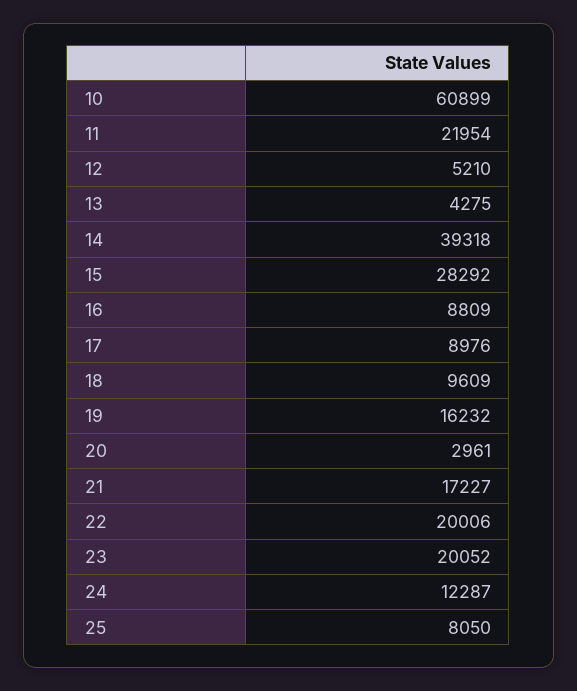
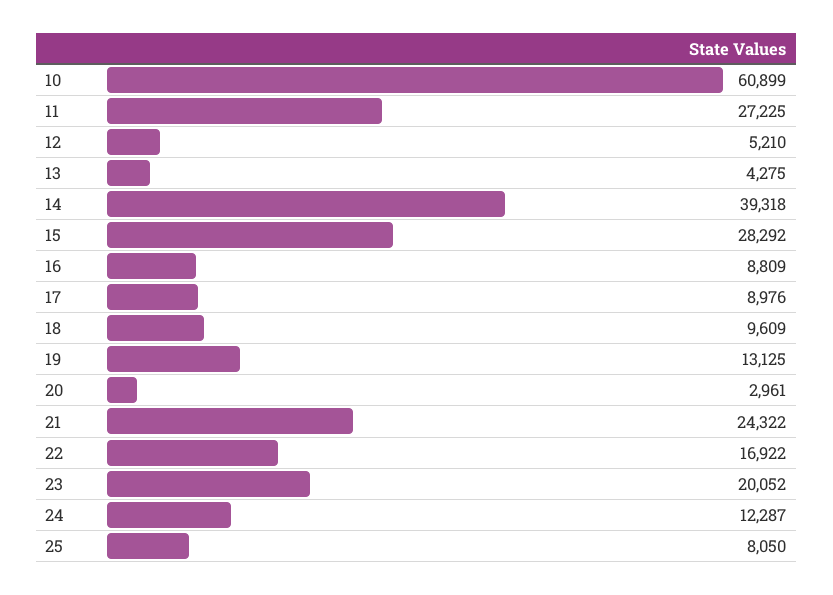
11: 21954 -> 27225
19: 16232 -> 13125
21: 17227 -> 24322
22: 20006 -> 16922

